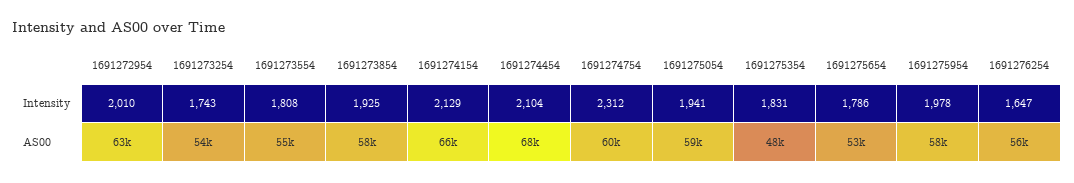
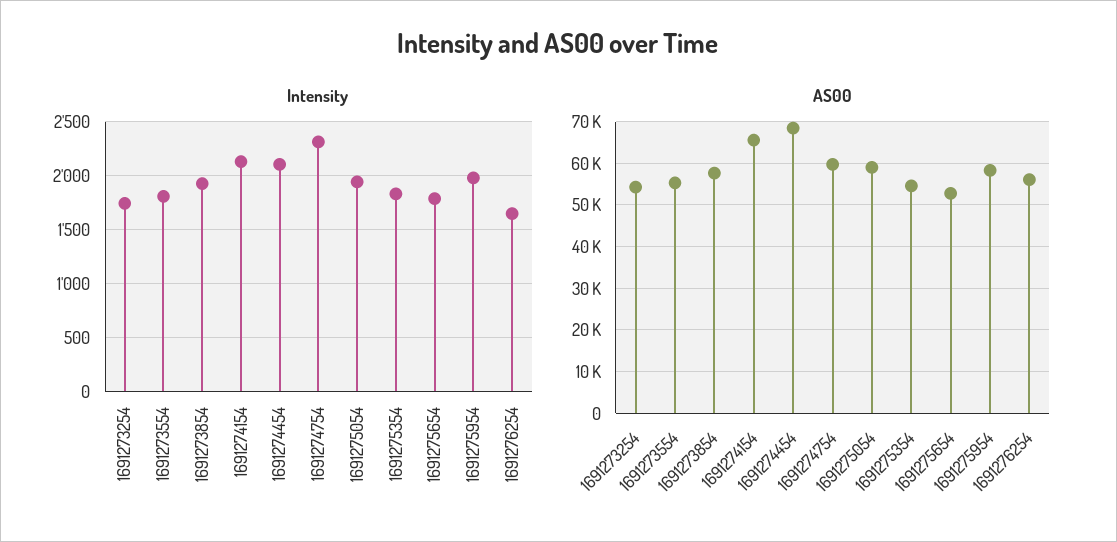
Intensity, 1691272954: 2010 -> none
AS00, 1691272954: 63000 -> none
AS00, 1691275354: 48000 -> 54000

